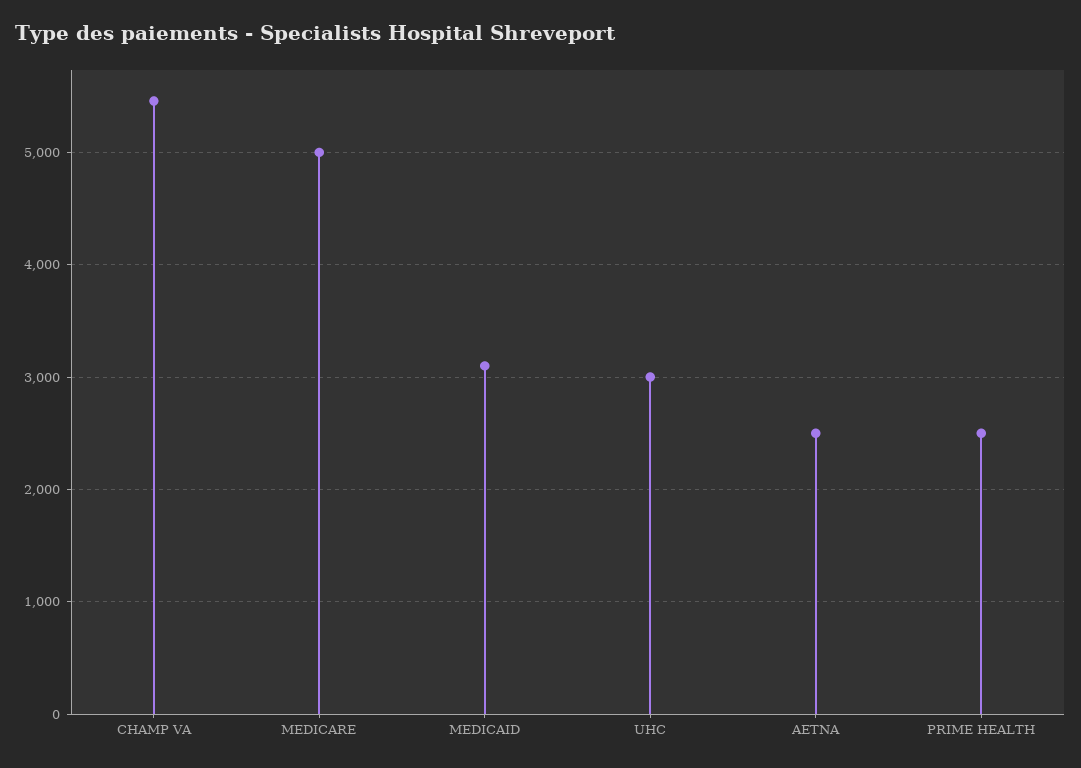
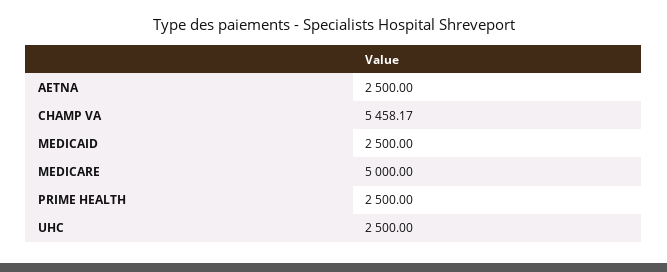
MEDICAID: 3100 -> 2500
UHC: 3000 -> 2500

